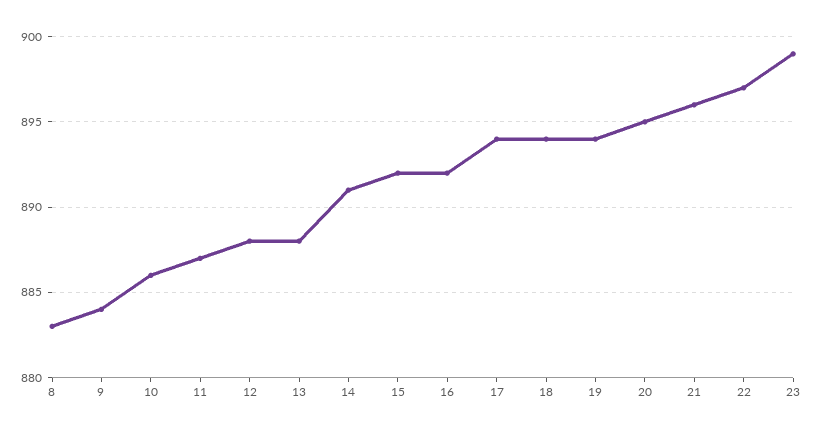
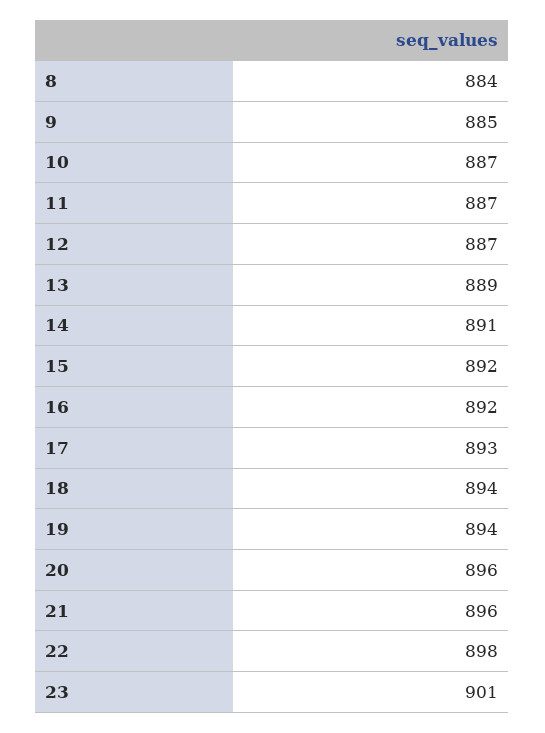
8: 883 -> 884
9: 884 -> 885
10: 886 -> 887
12: 888 -> 887
13: 888 -> 889
17: 894 -> 893
20: 895 -> 896
22: 897 -> 898
23: 899 -> 901

